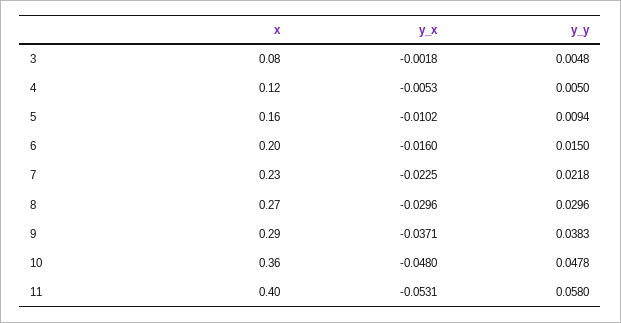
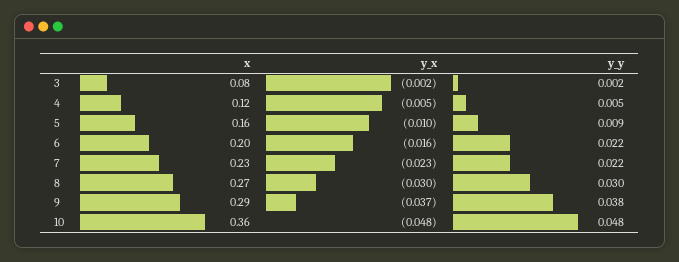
y_y, 3: 0.0048 -> 0.002
y_y, 6: 0.015 -> 0.022
x, 11: 0.4 -> none
y_x, 11: -0.0531 -> none
y_y, 11: 0.058 -> none

